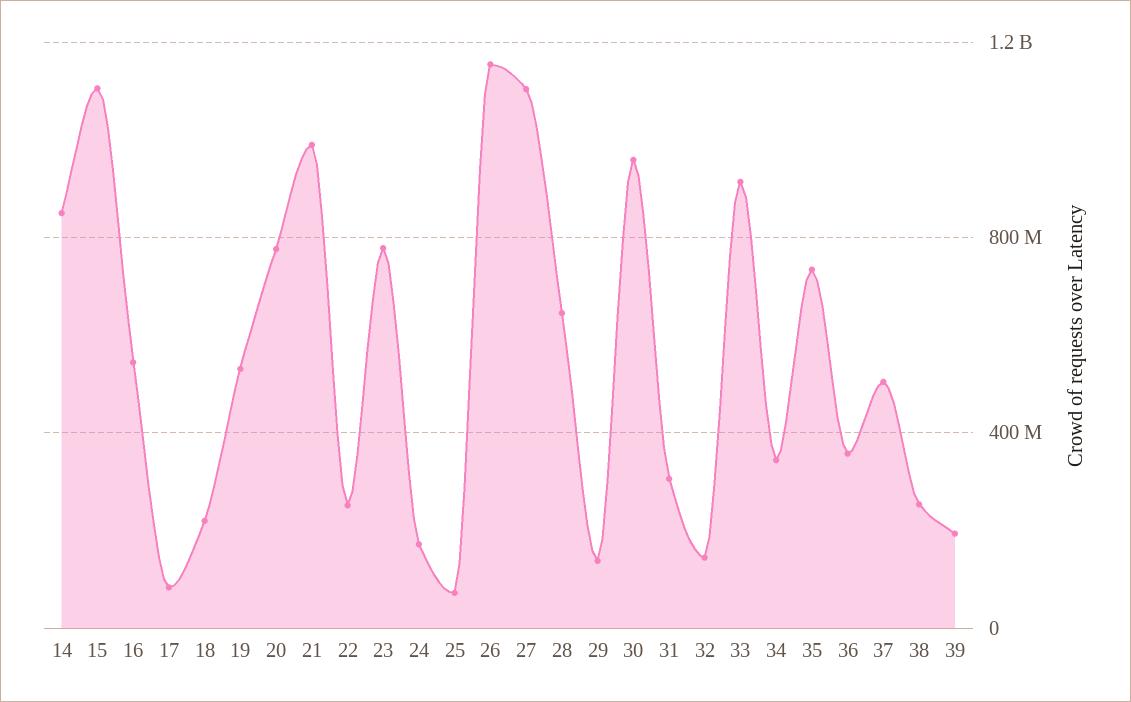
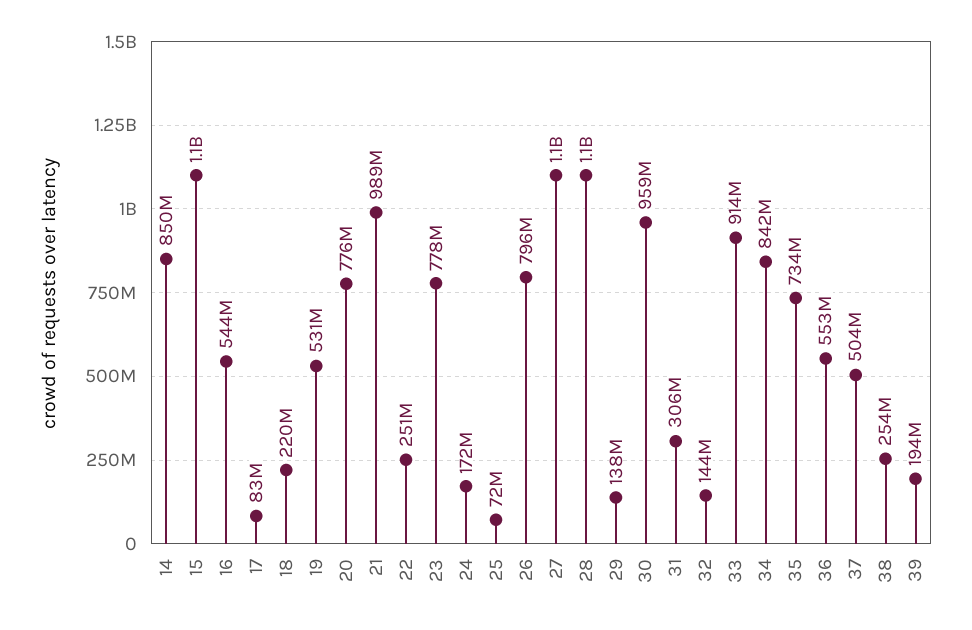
26: 1150000000 -> 796000000
28: 650000000 -> 1100000000
34: 350000000 -> 842000000
36: 350000000 -> 553000000

